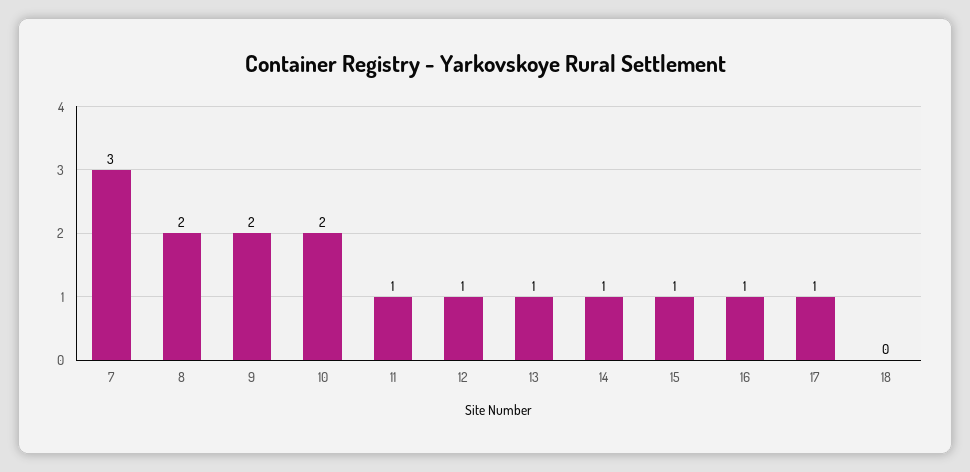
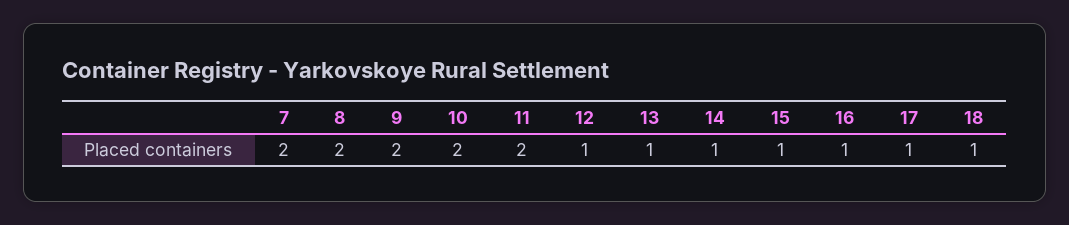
7: 3 -> 2
11: 1 -> 2
18: 0 -> 1

